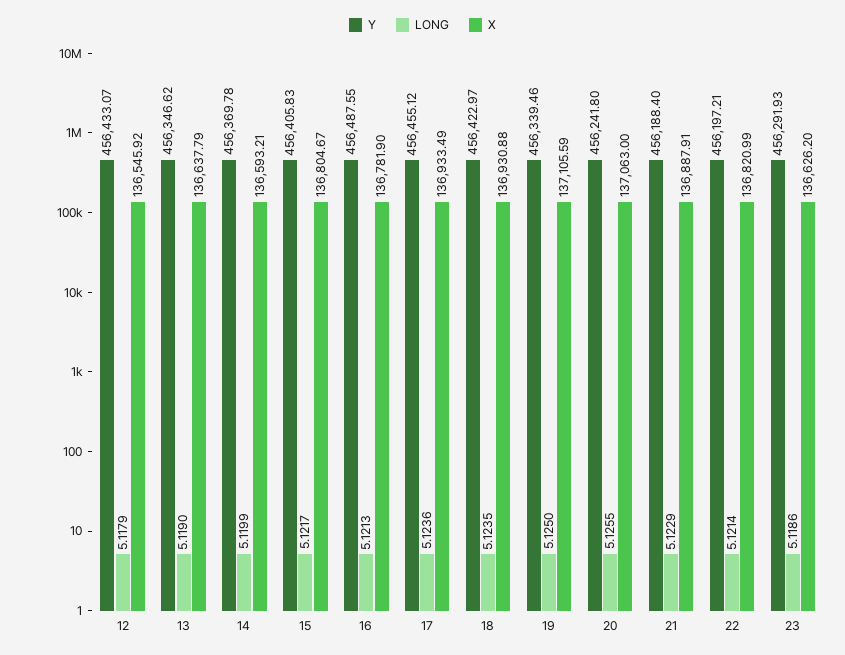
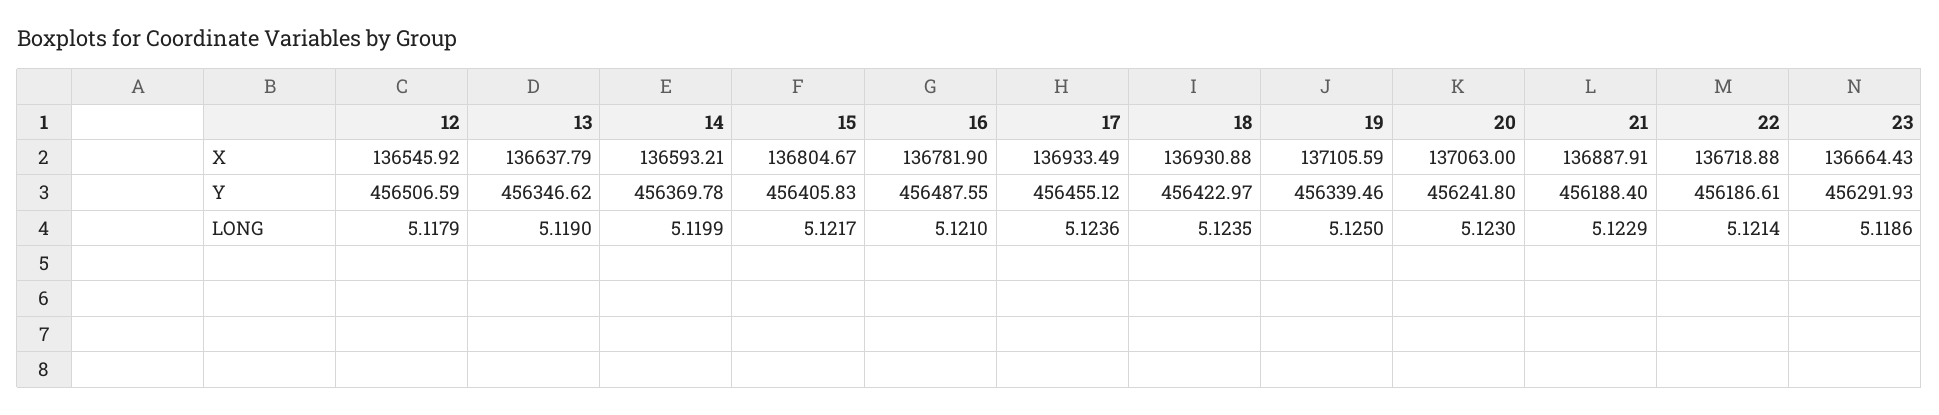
Y, 12: 456433.07 -> 456506.59
LONG, 16: 5.1213 -> 5.121
LONG, 20: 5.1255 -> 5.123
Y, 22: 456197.21 -> 456186.61
X, 22: 136820.99 -> 136718.88
X, 23: 136626.2 -> 136664.43

